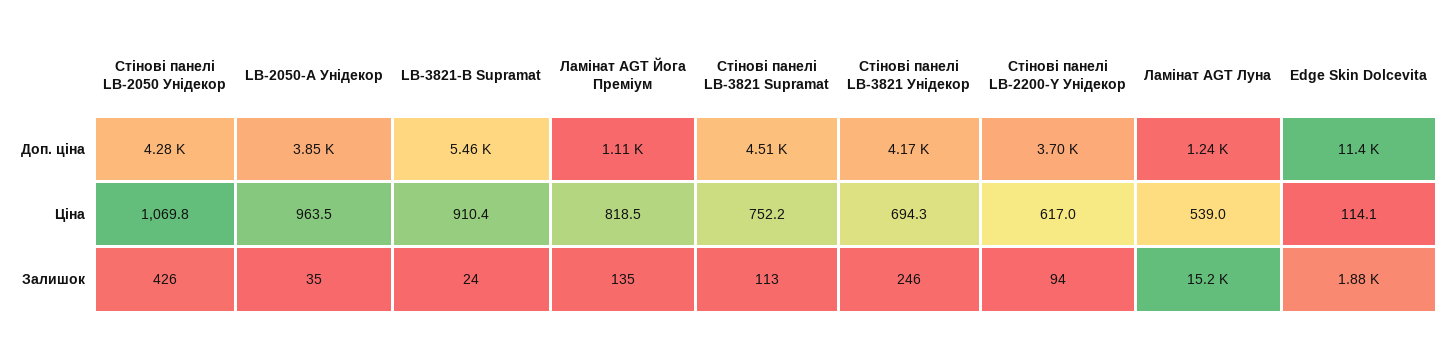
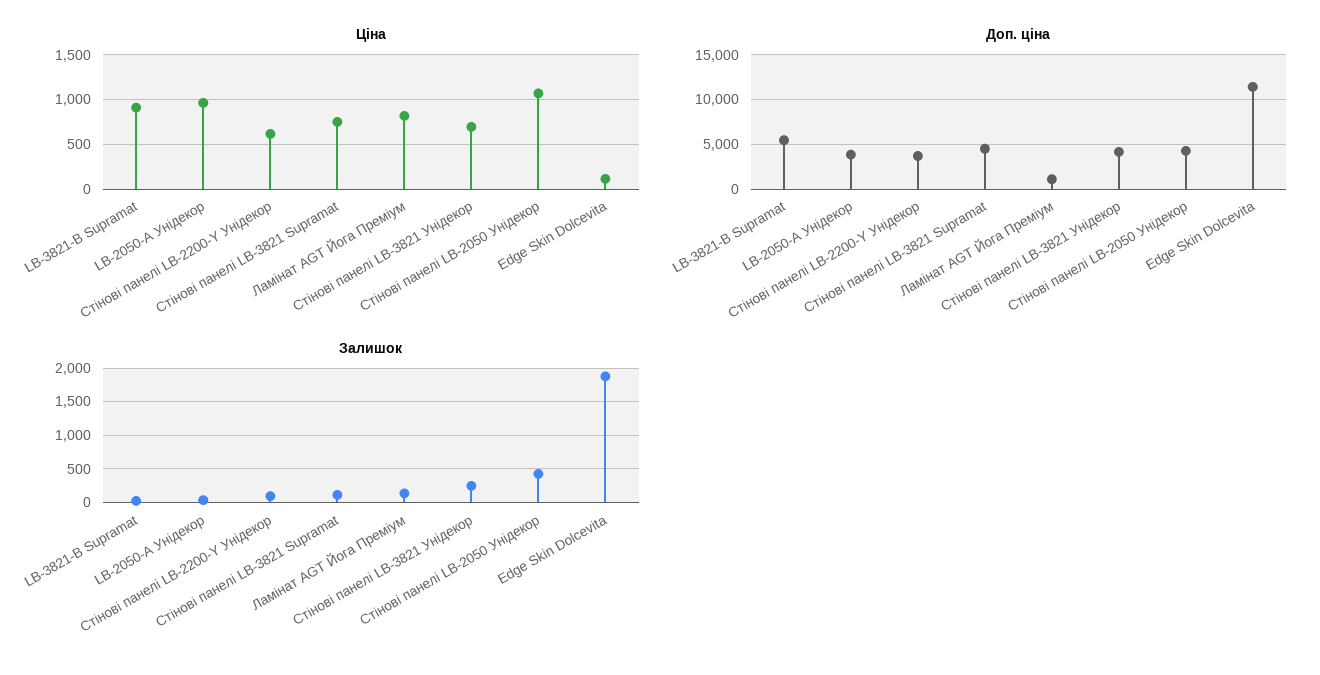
Доп. ціна, Ламінат AGT Луна: 1240 -> none
Ціна, Ламінат AGT Луна: 539 -> none
Залишок, Ламінат AGT Луна: 15200 -> none

